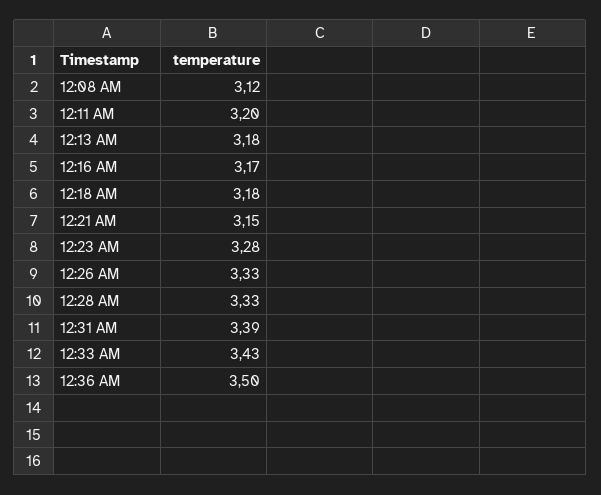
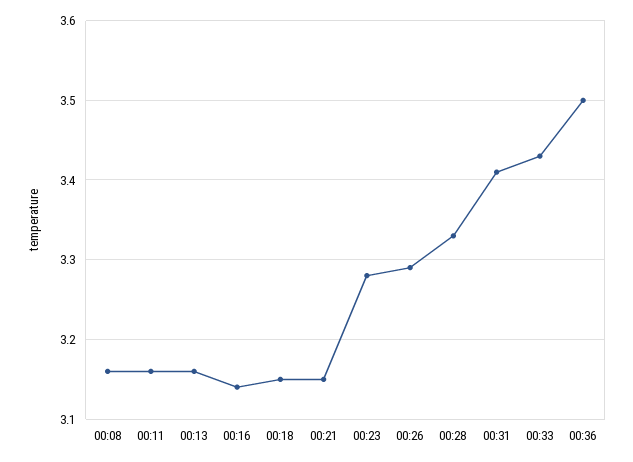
12:08 AM: 3.12 -> 3.16
12:11 AM: 3.2 -> 3.16
12:13 AM: 3.18 -> 3.16
12:16 AM: 3.17 -> 3.14
12:18 AM: 3.18 -> 3.15
12:26 AM: 3.33 -> 3.29
12:31 AM: 3.39 -> 3.41

